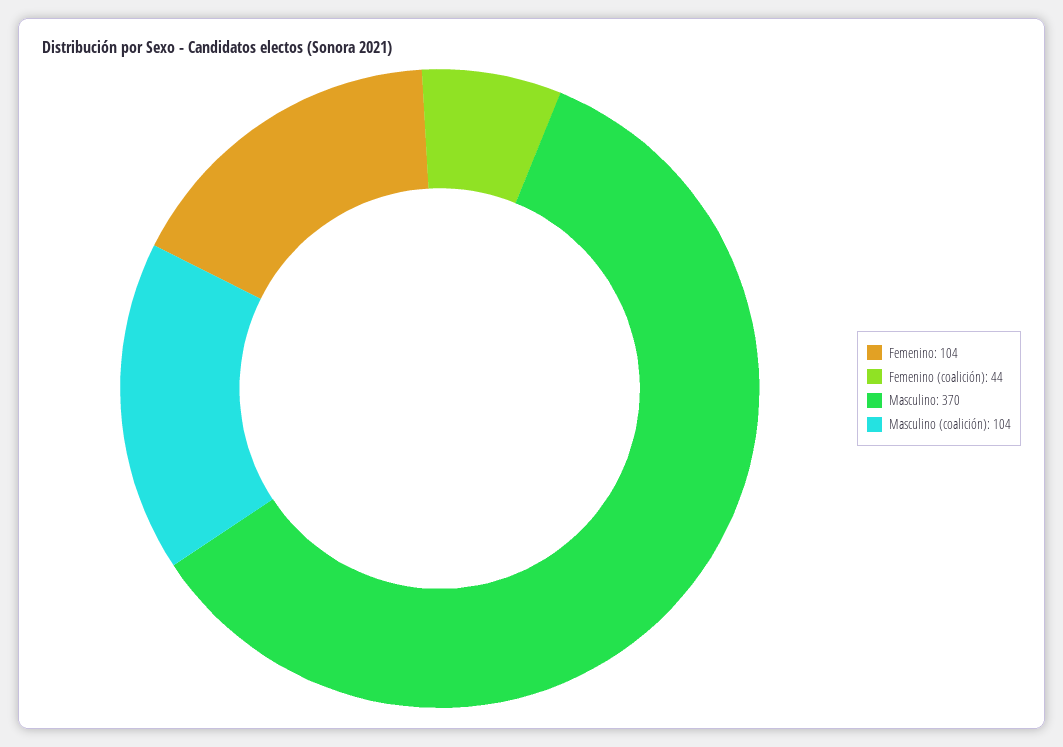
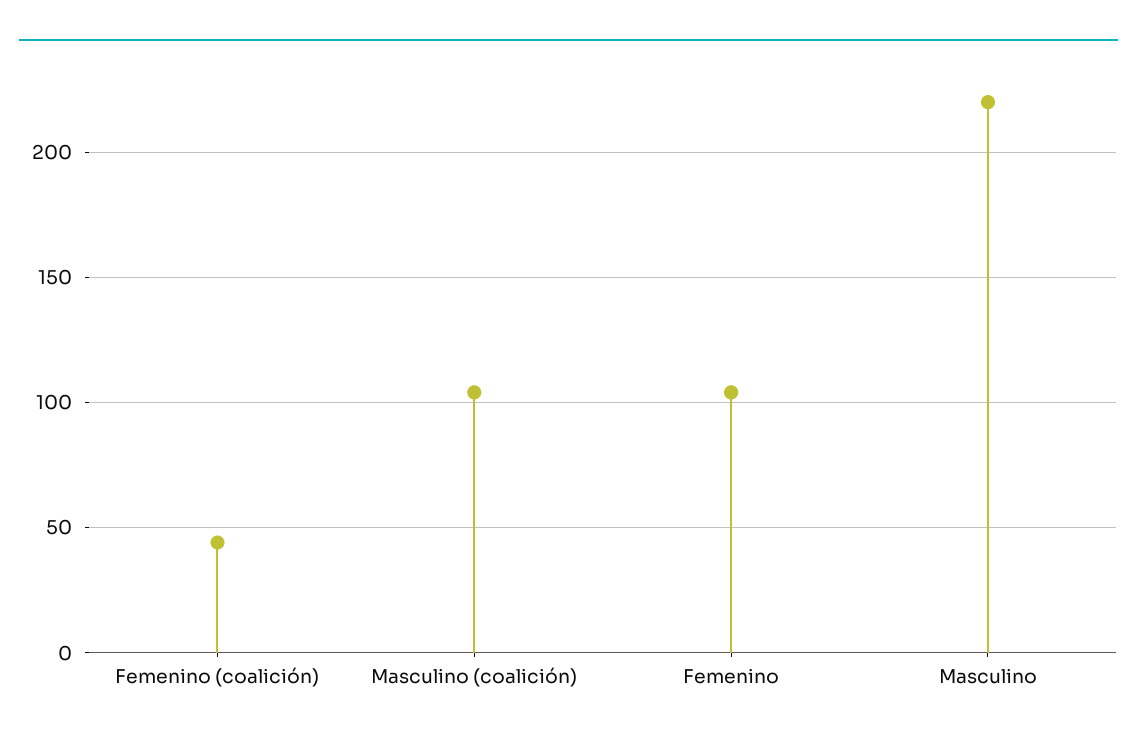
Masculino: 370 -> 220

